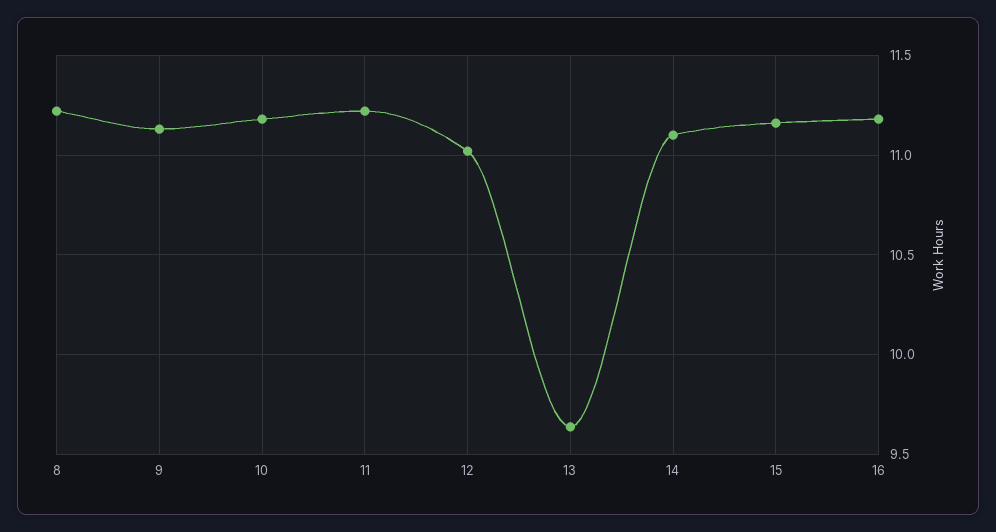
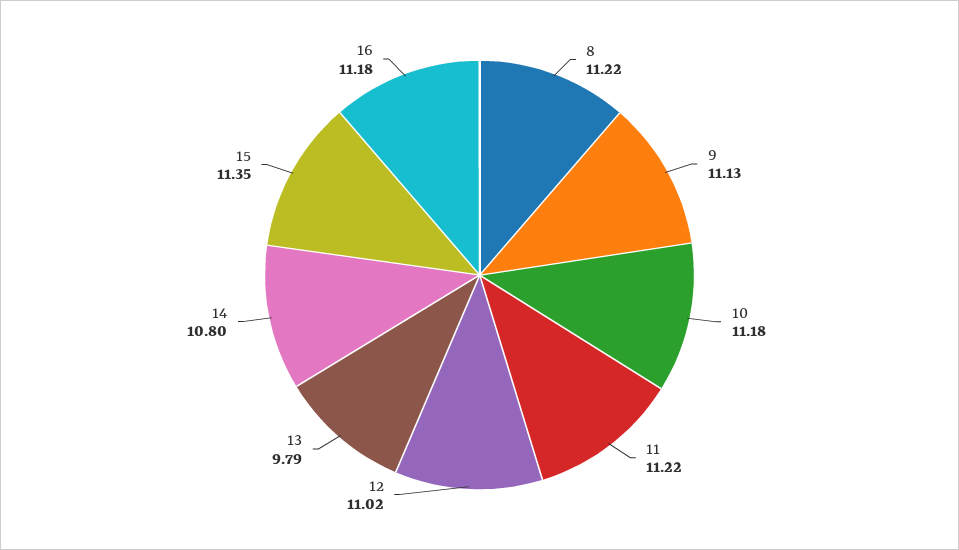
13: 9.65 -> 9.79
14: 11.1 -> 10.8
15: 11.15 -> 11.35

